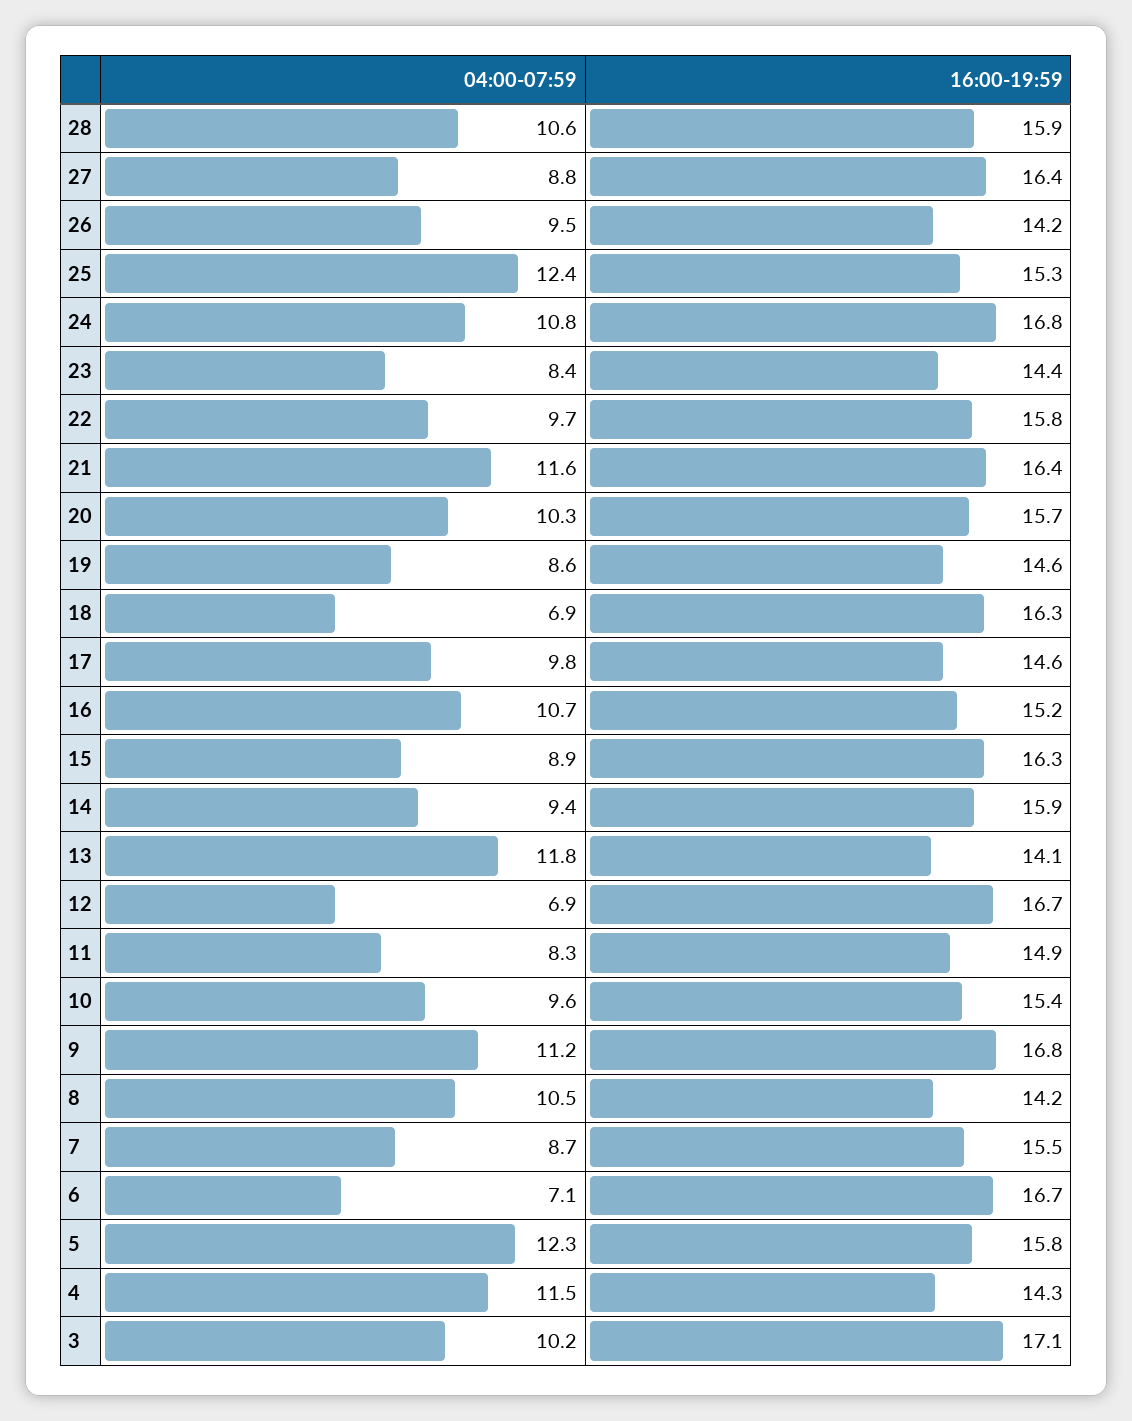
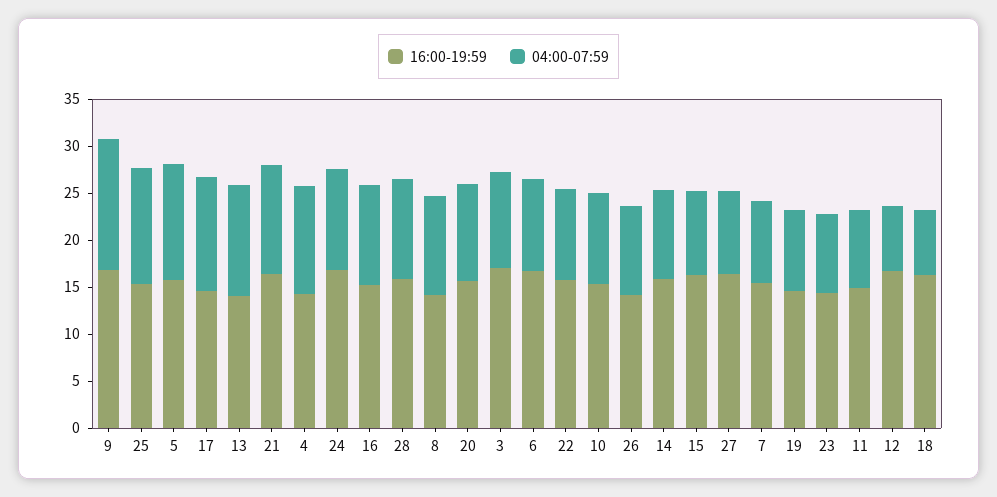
04:00-07:59, 17: 9.8 -> 12
04:00-07:59, 9: 11.2 -> 14
04:00-07:59, 6: 7.1 -> 10

